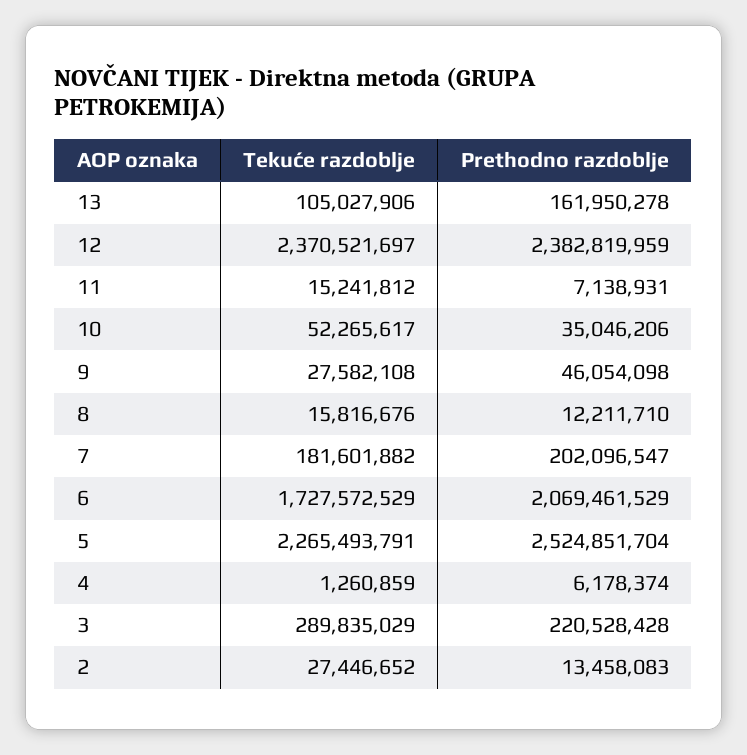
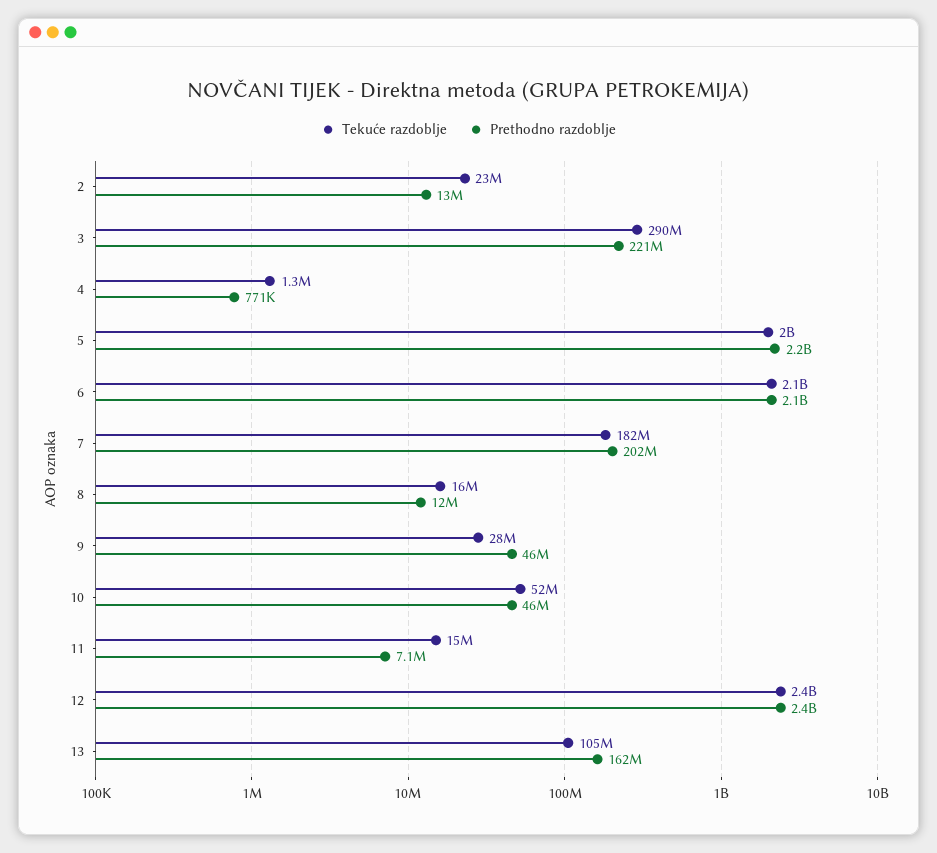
Prethodno razdoblje, 10: 35046206 -> 46000000
Tekuće razdoblje, 6: 1727572529 -> 2100000000
Tekuće razdoblje, 5: 2265493791 -> 2000000000
Prethodno razdoblje, 5: 2524851704 -> 2200000000
Prethodno razdoblje, 4: 6178374 -> 771000
Tekuće razdoblje, 2: 27446652 -> 23000000

